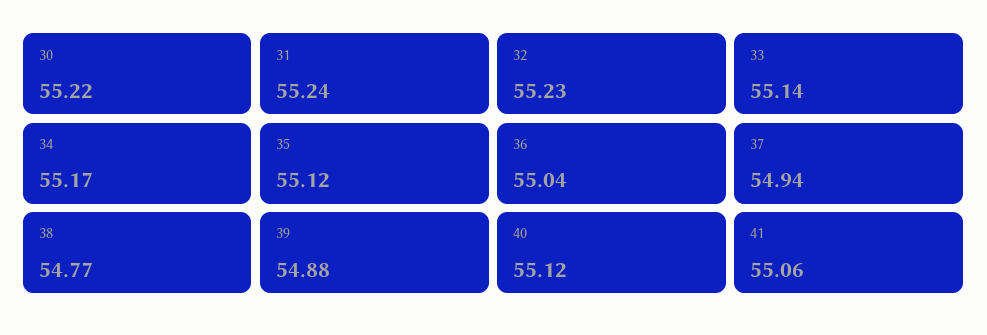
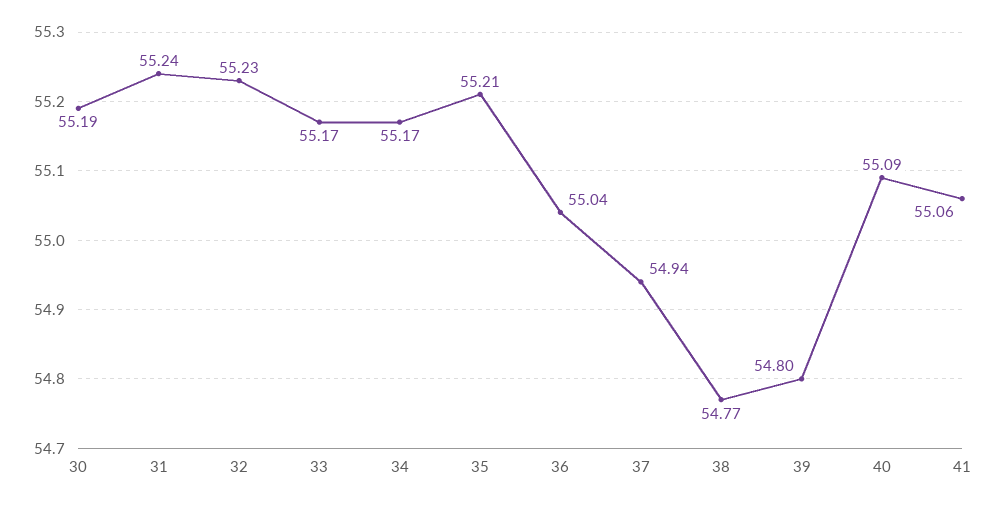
30: 55.22 -> 55.19
33: 55.14 -> 55.17
35: 55.12 -> 55.21
39: 54.88 -> 54.8
40: 55.12 -> 55.09

